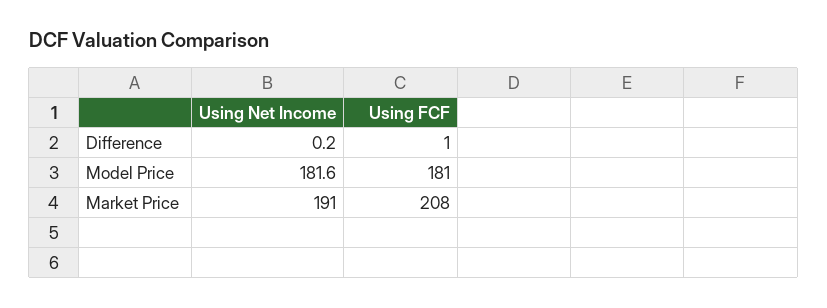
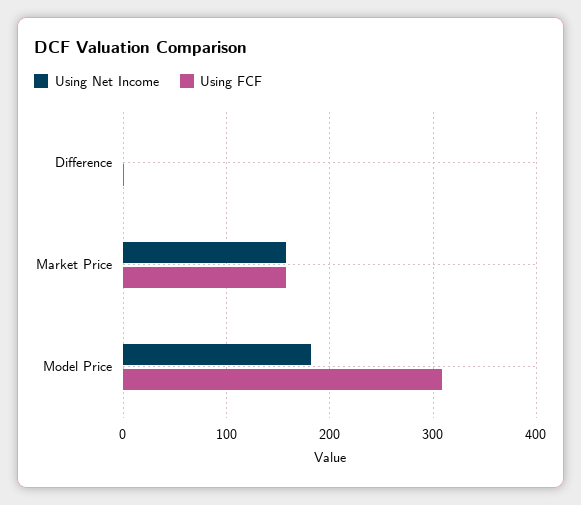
Using FCF, Model Price: 181 -> 310
Using Net Income, Market Price: 191 -> 160
Using FCF, Market Price: 208 -> 160

